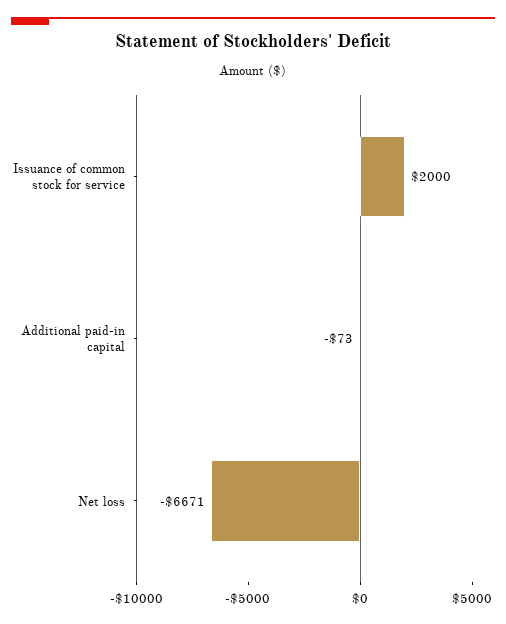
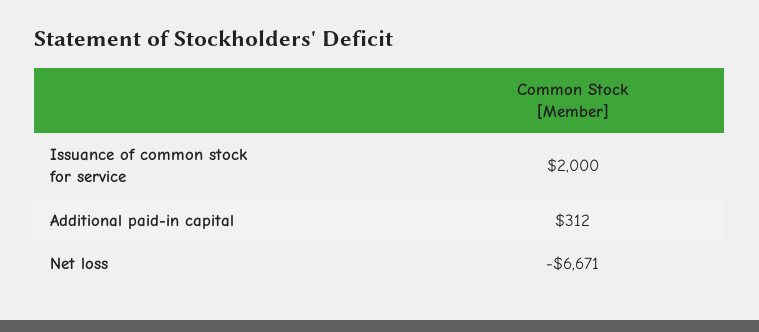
Additional paid-in capital: -73 -> 312

